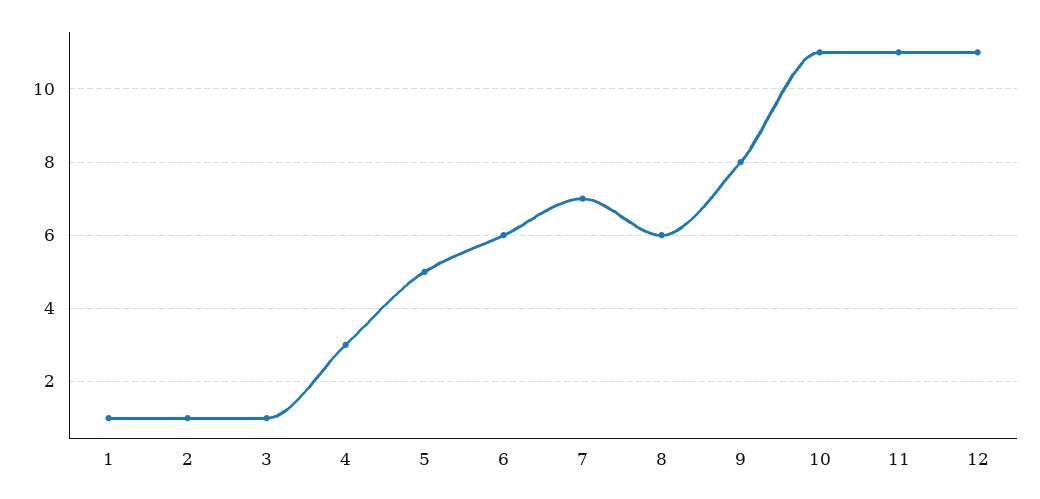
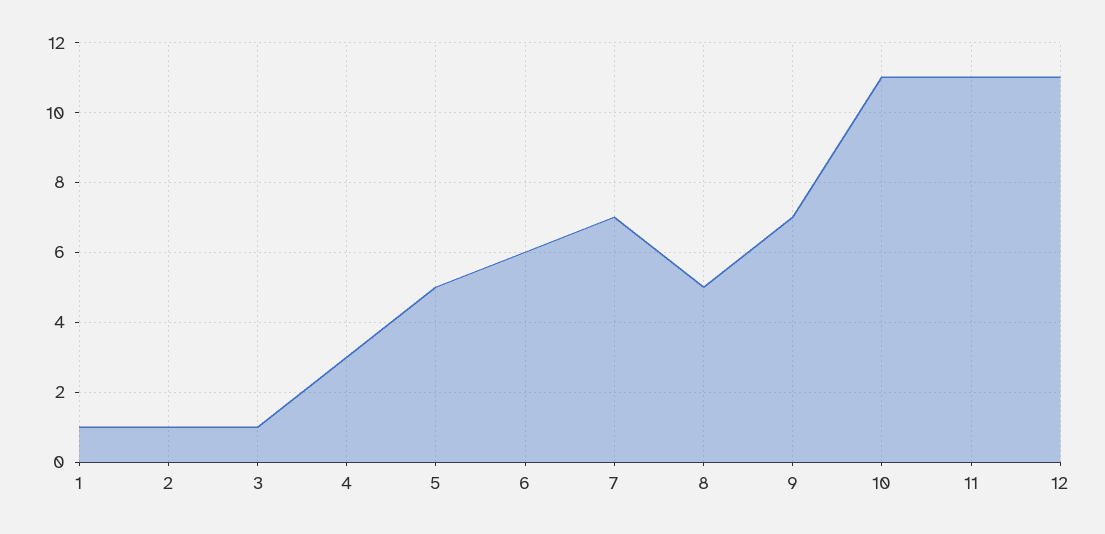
8: 6 -> 5
9: 8 -> 7

